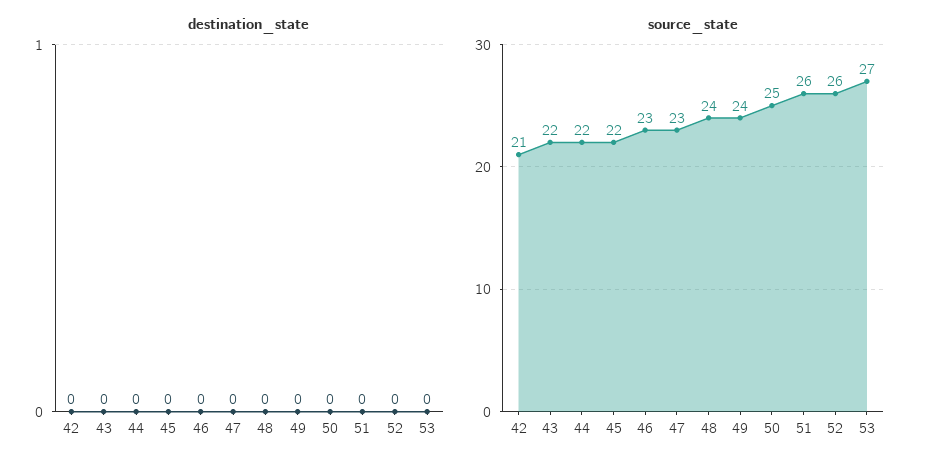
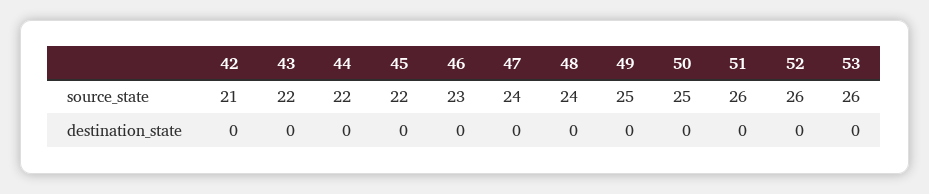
source_state, 47: 23 -> 24
source_state, 49: 24 -> 25
source_state, 53: 27 -> 26

